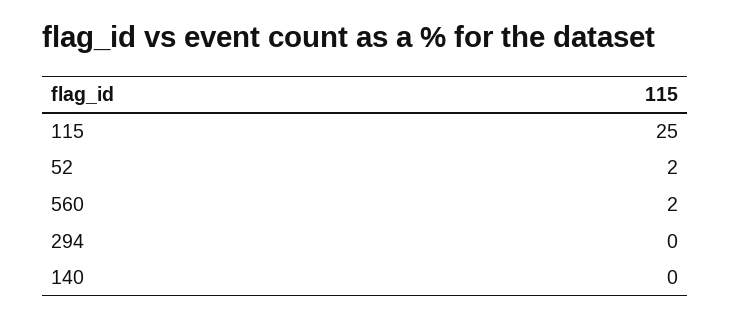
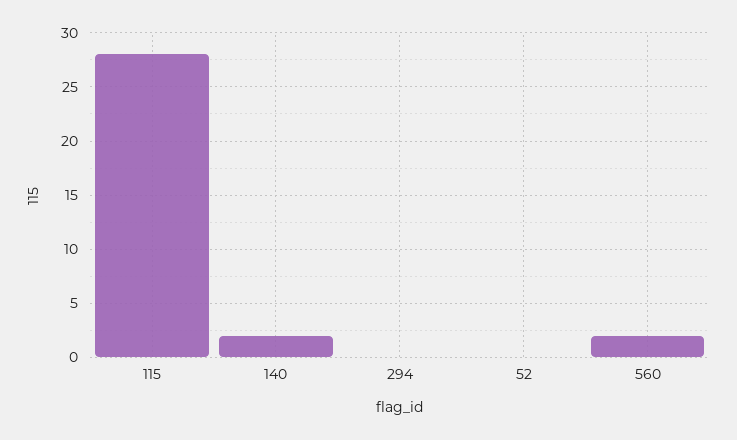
115: 25 -> 28
52: 2 -> 0
140: 0 -> 2

